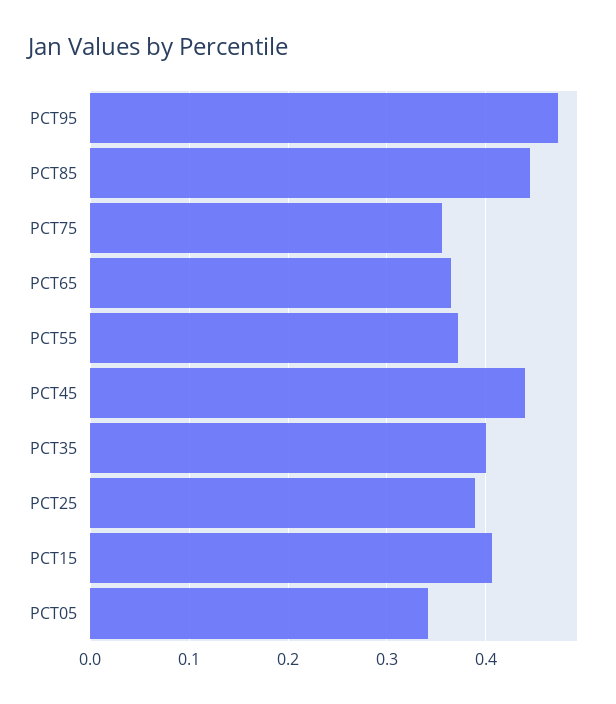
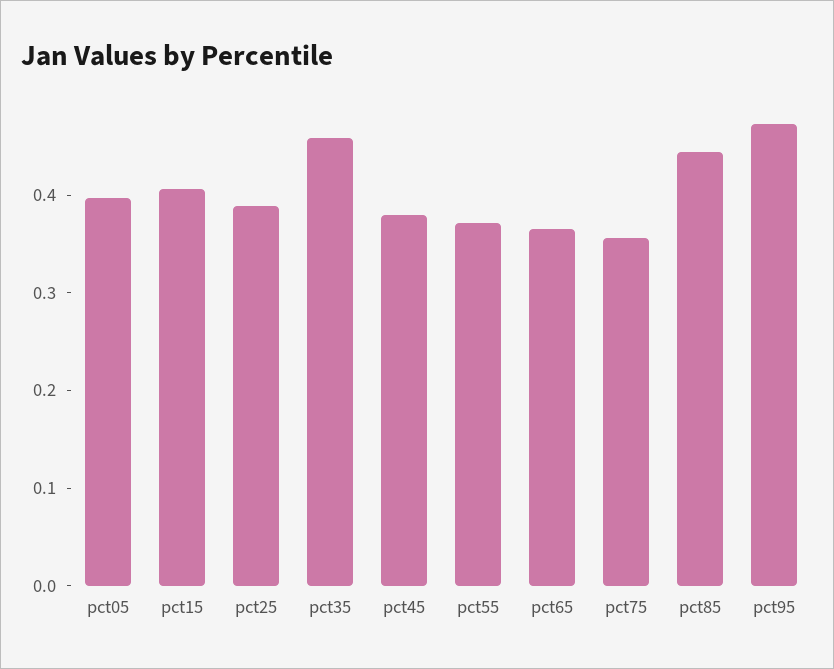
PCT45: 0.44 -> 0.38
PCT35: 0.4 -> 0.46
PCT05: 0.34 -> 0.4

